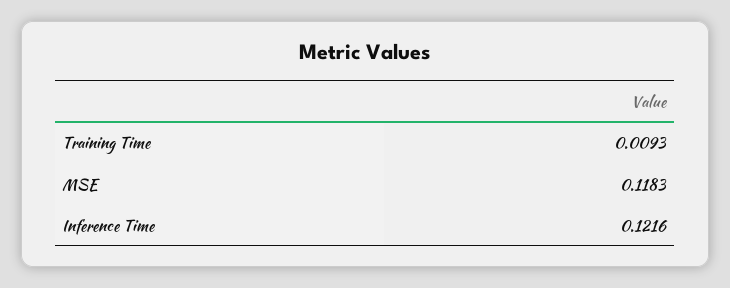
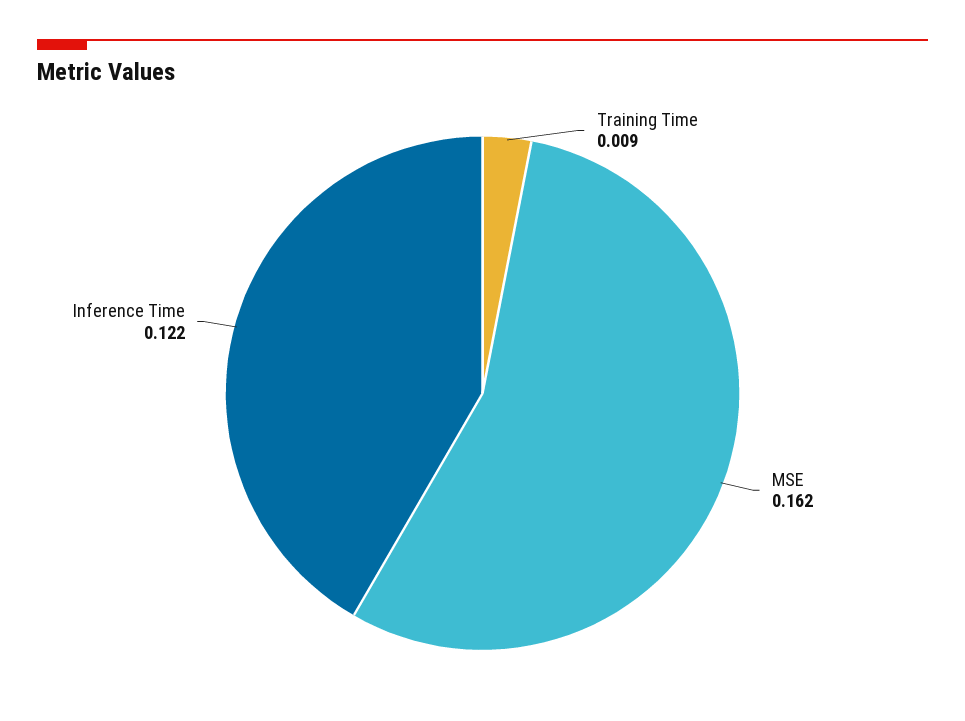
MSE: 0.1183 -> 0.162

